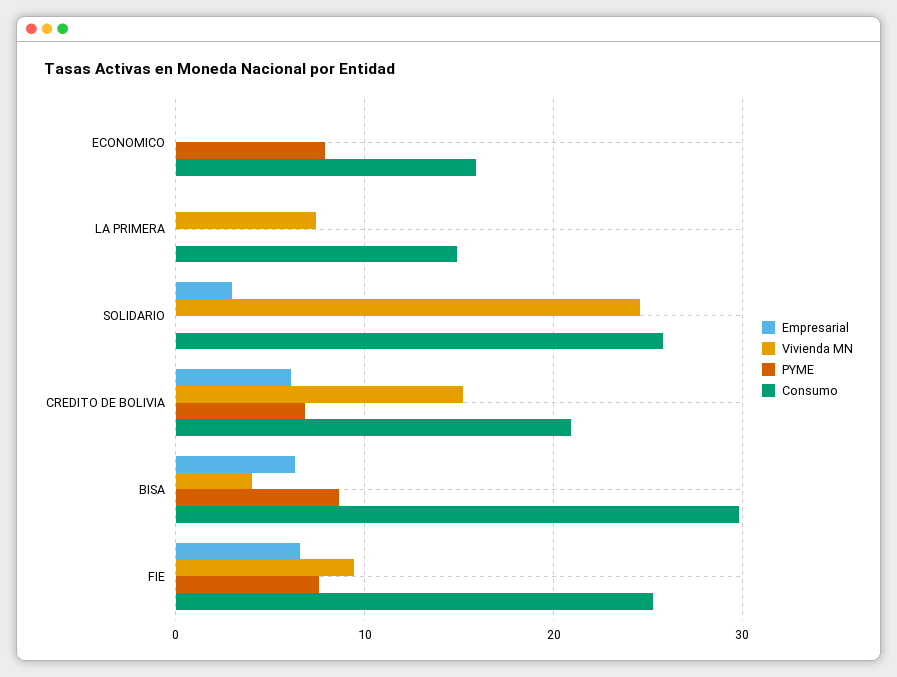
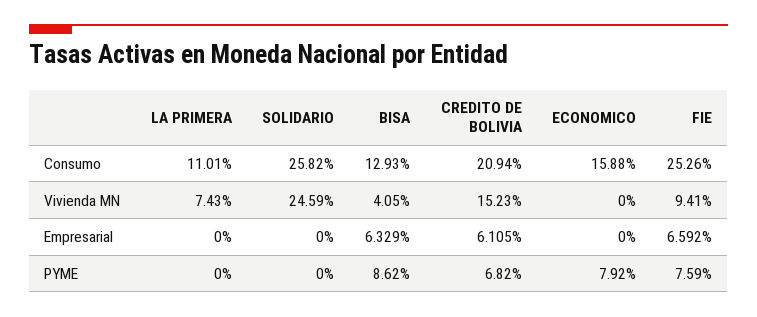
Consumo, LA PRIMERA: 15 -> 11.01
Empresarial, SOLIDARIO: 3 -> 0
Consumo, BISA: 30 -> 12.93

